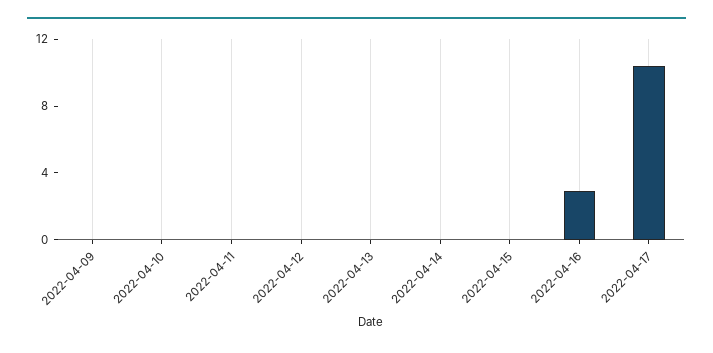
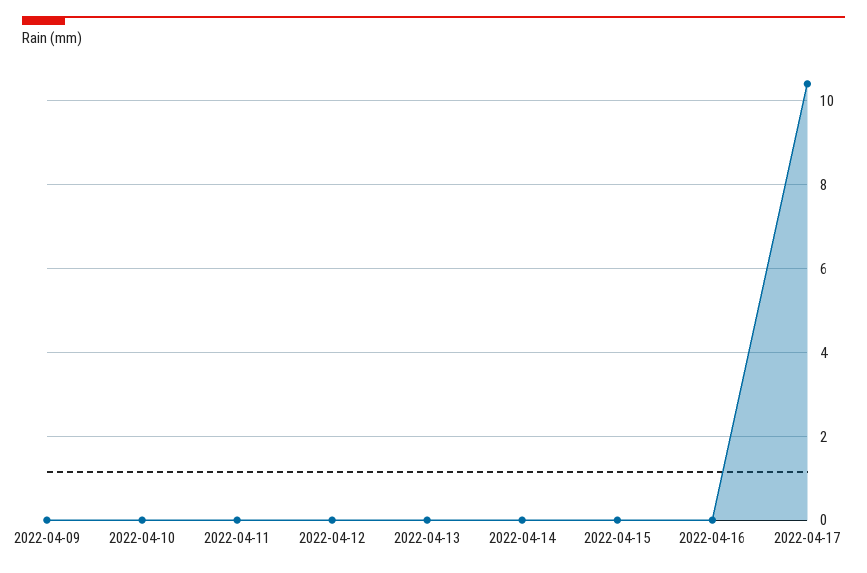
2022-04-16: 3 -> 0

